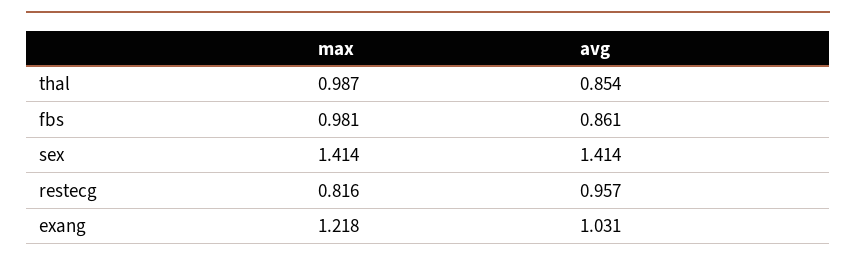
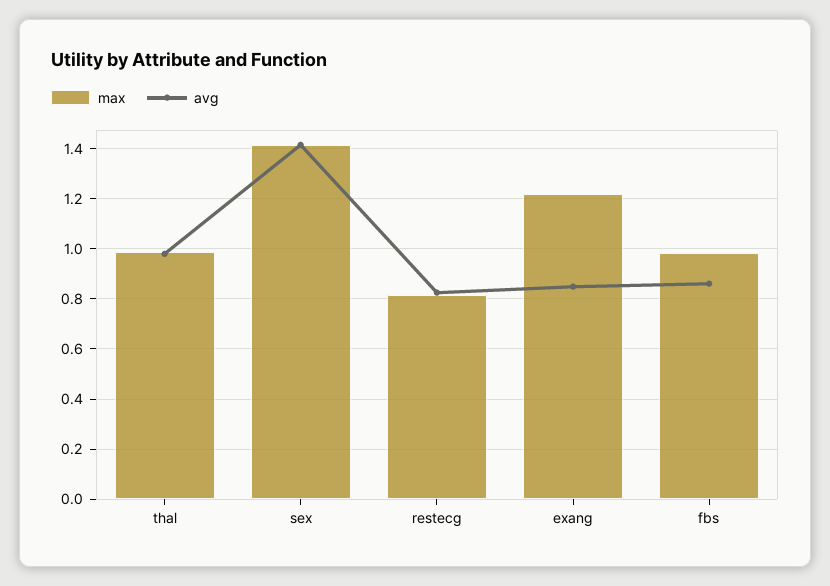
avg, thal: 0.854 -> 0.975
avg, restecg: 0.957 -> 0.825
avg, exang: 1.031 -> 0.85

